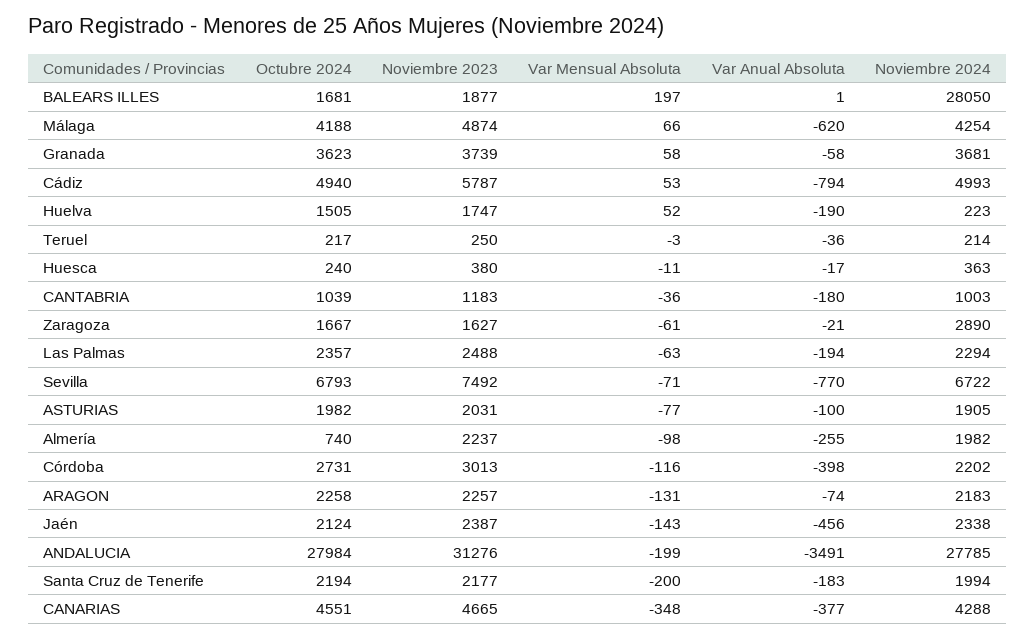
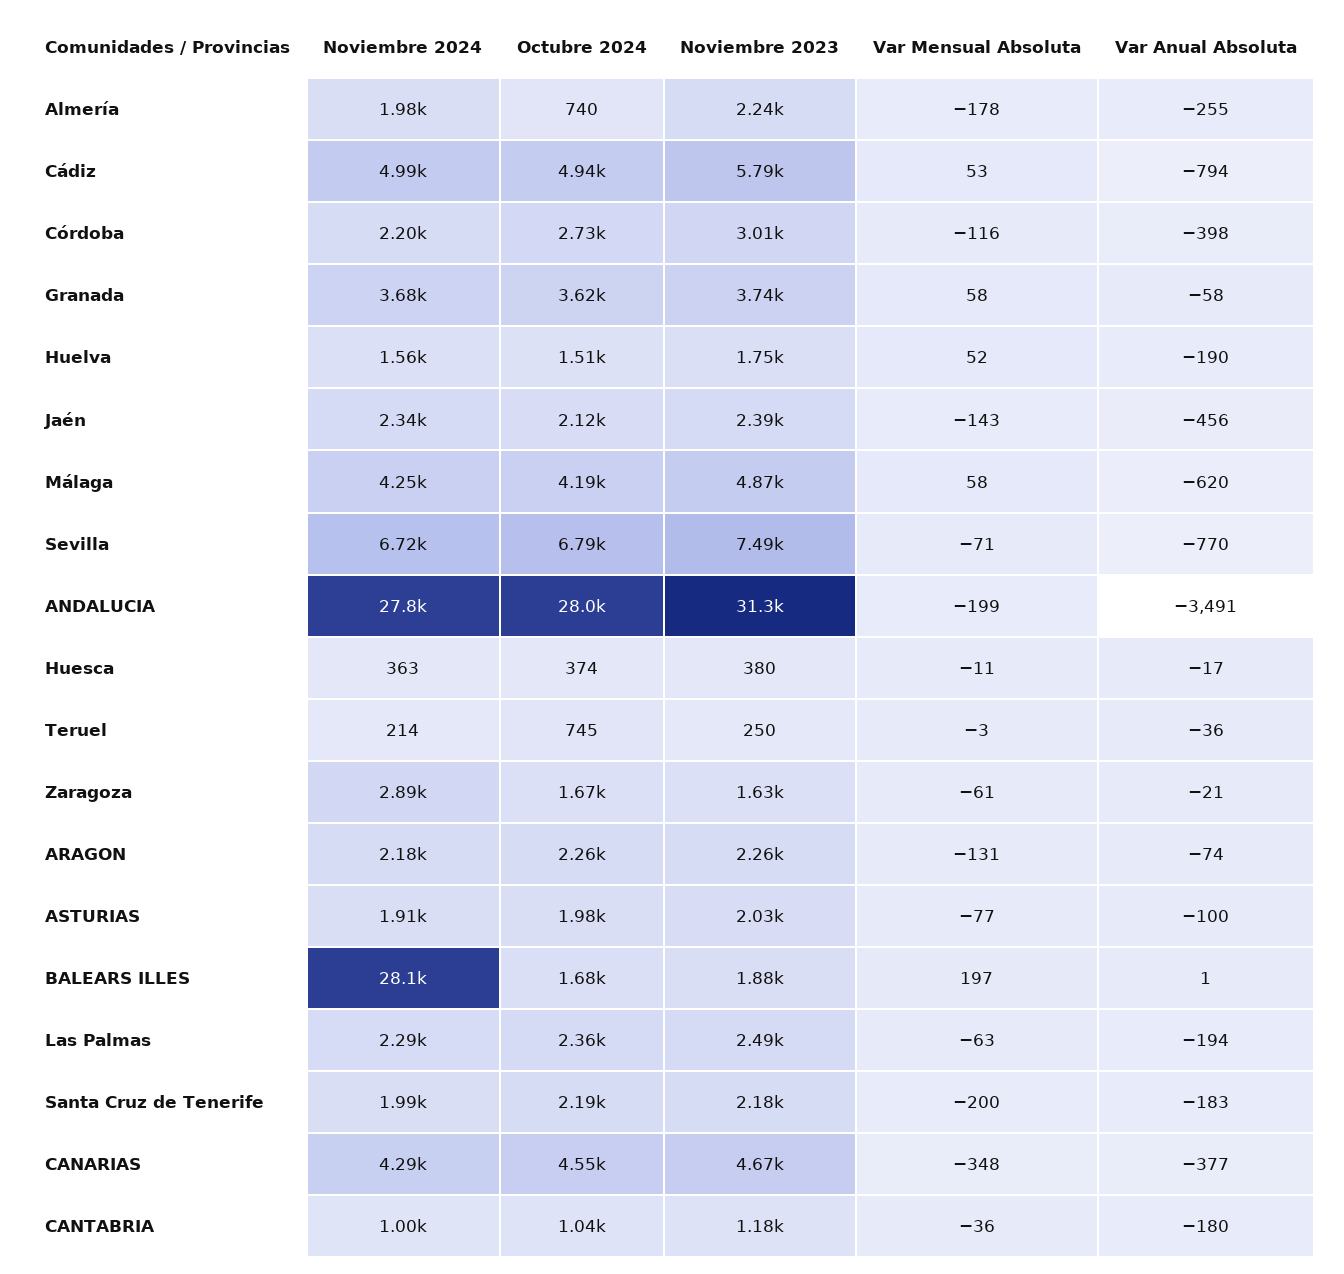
Var Mensual Absoluta, Málaga: 66 -> 58
Noviembre 2024, Huelva: 223 -> 1560
Octubre 2024, Teruel: 217 -> 745
Octubre 2024, Huesca: 240 -> 374
Var Mensual Absoluta, Almería: -98 -> -178

